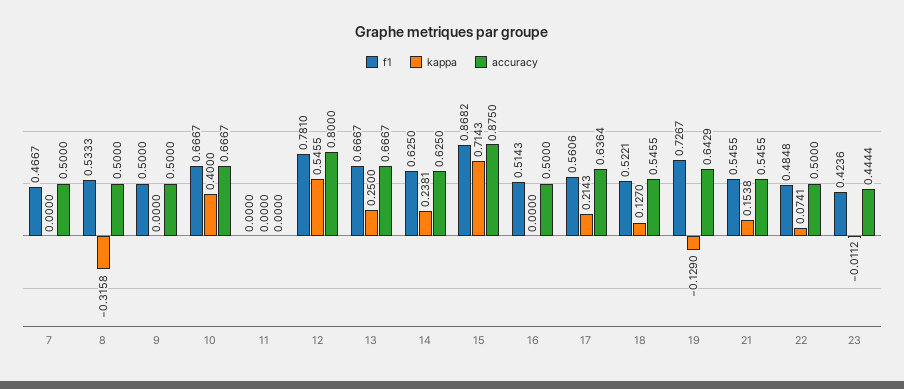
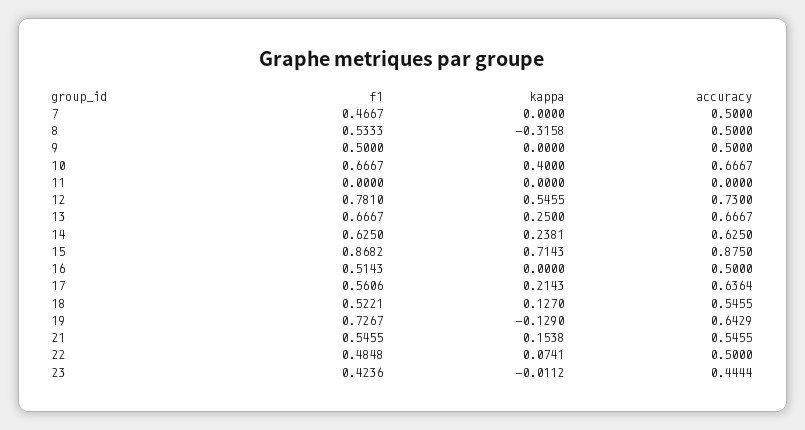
accuracy, 12: 0.8 -> 0.73

